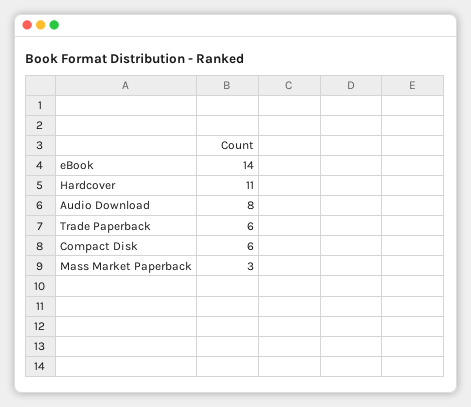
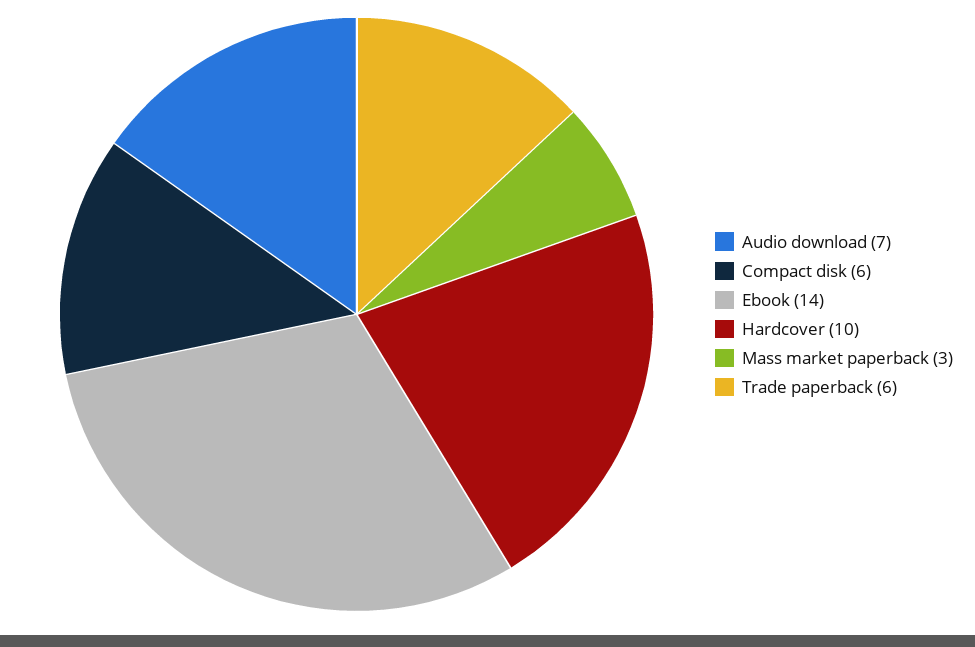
Hardcover: 11 -> 10
Audio Download: 8 -> 7

